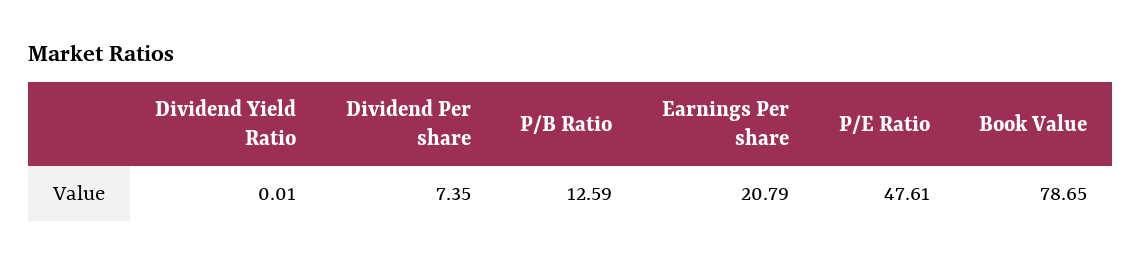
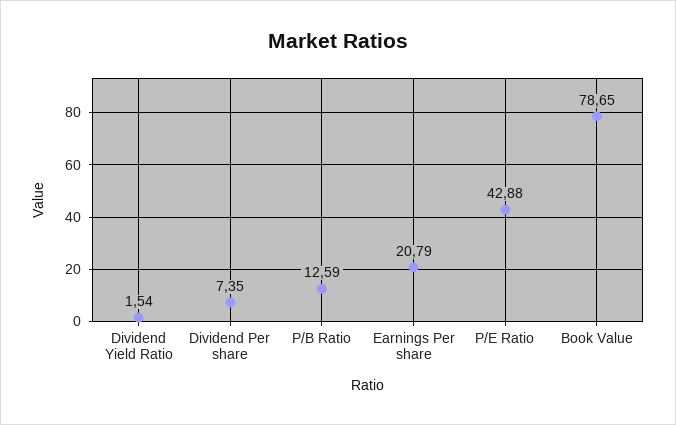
Dividend Yield Ratio: 0.01 -> 1.54
P/E Ratio: 47.61 -> 42.88

